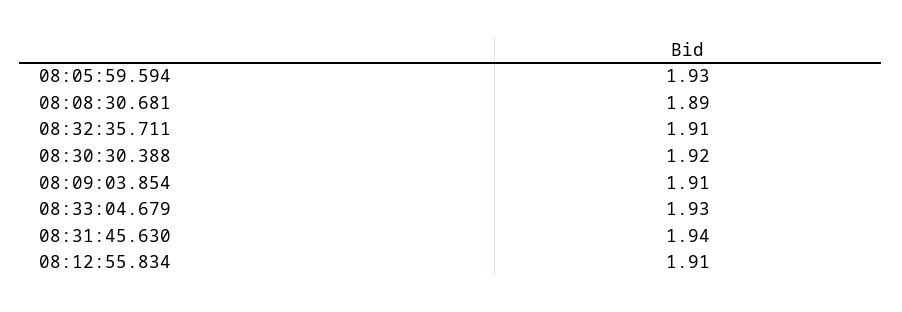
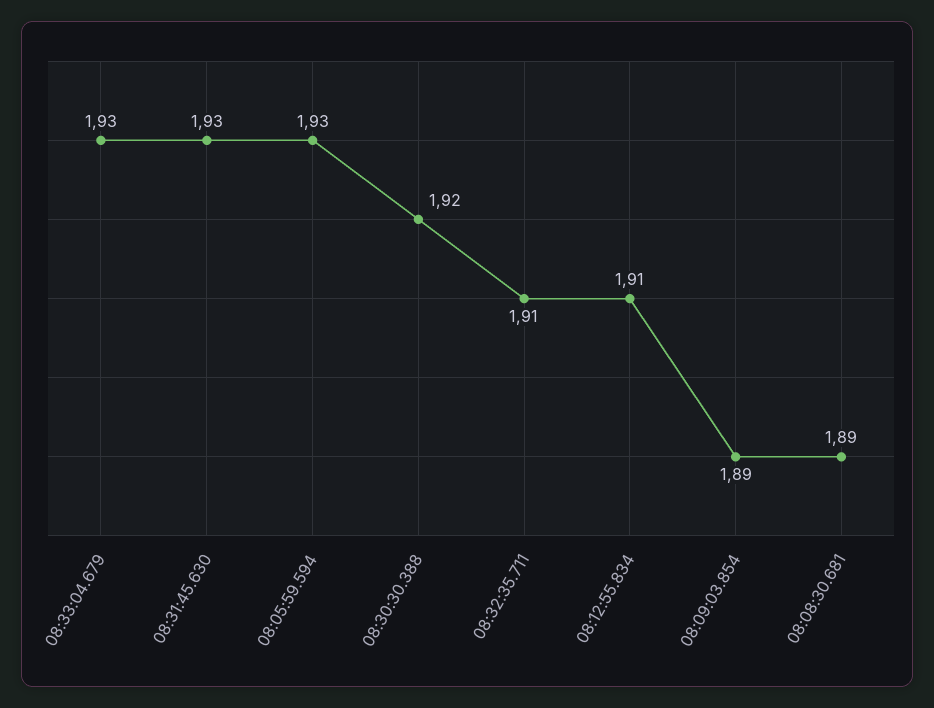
08:09:03.854: 1.91 -> 1.89
08:31:45.630: 1.94 -> 1.93

